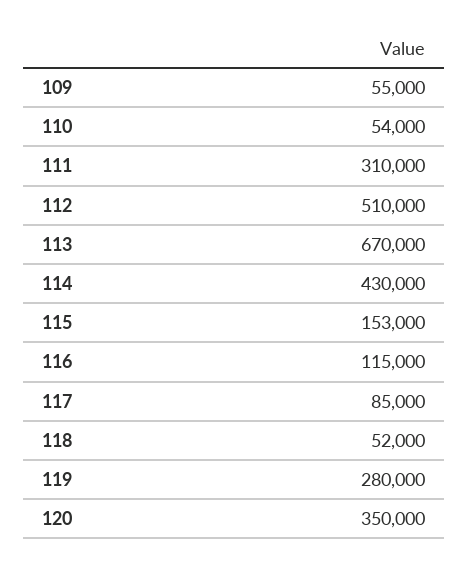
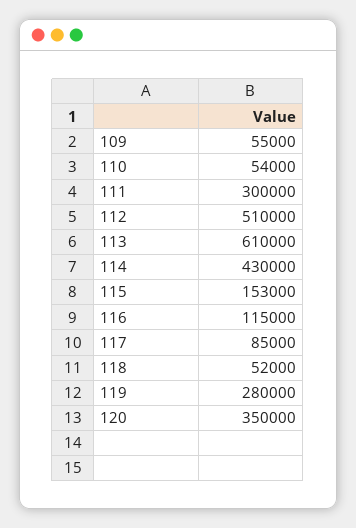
111: 310000 -> 300000
113: 670000 -> 610000

